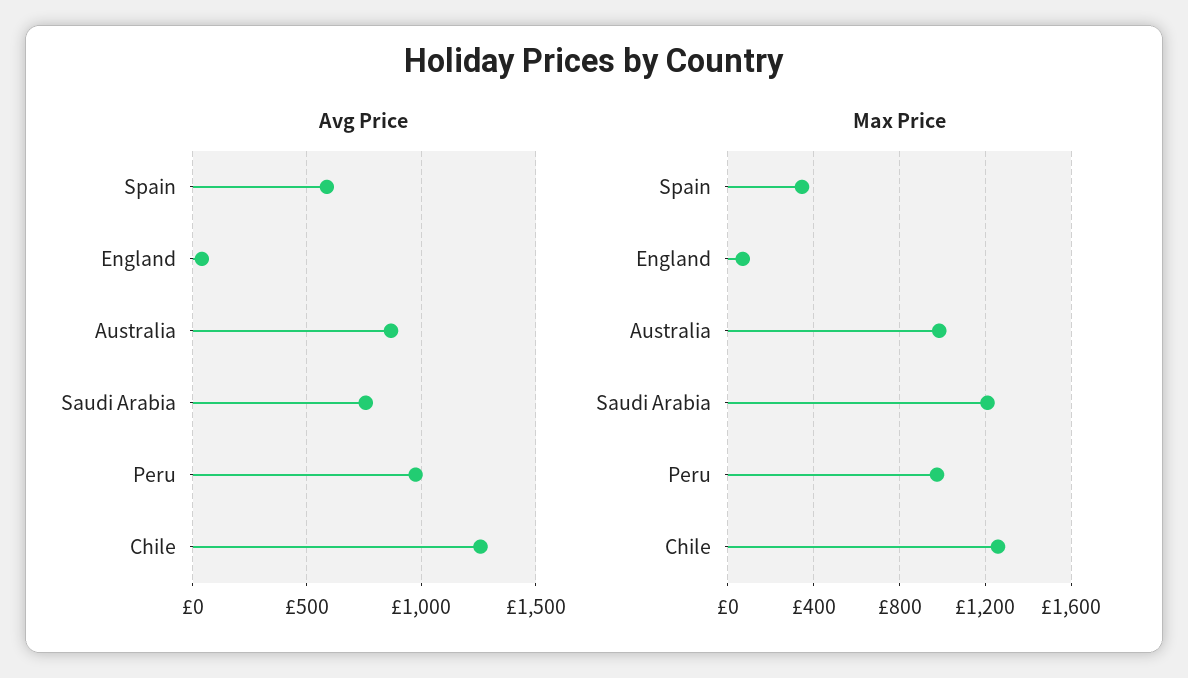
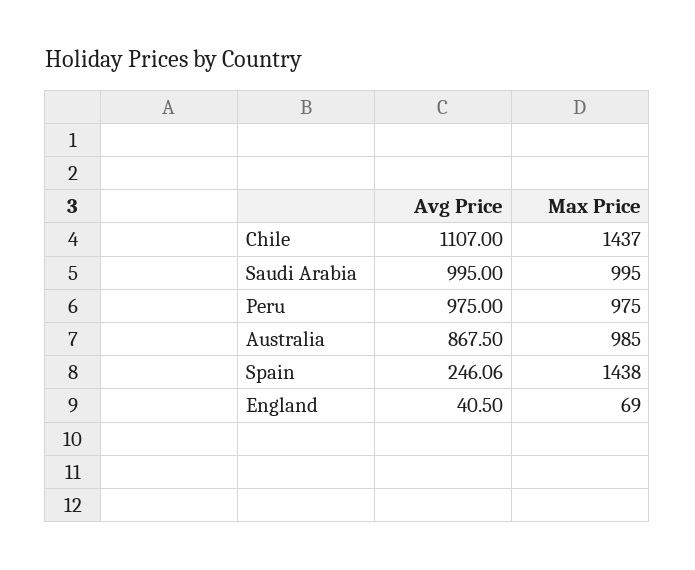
Avg Price, Spain: 600 -> 246.06
Avg Price, Saudi Arabia: 750 -> 995
Avg Price, Chile: 1250 -> 1107
Max Price, Spain: 350 -> 1438
Max Price, Saudi Arabia: 1200 -> 995
Max Price, Chile: 1250 -> 1437

